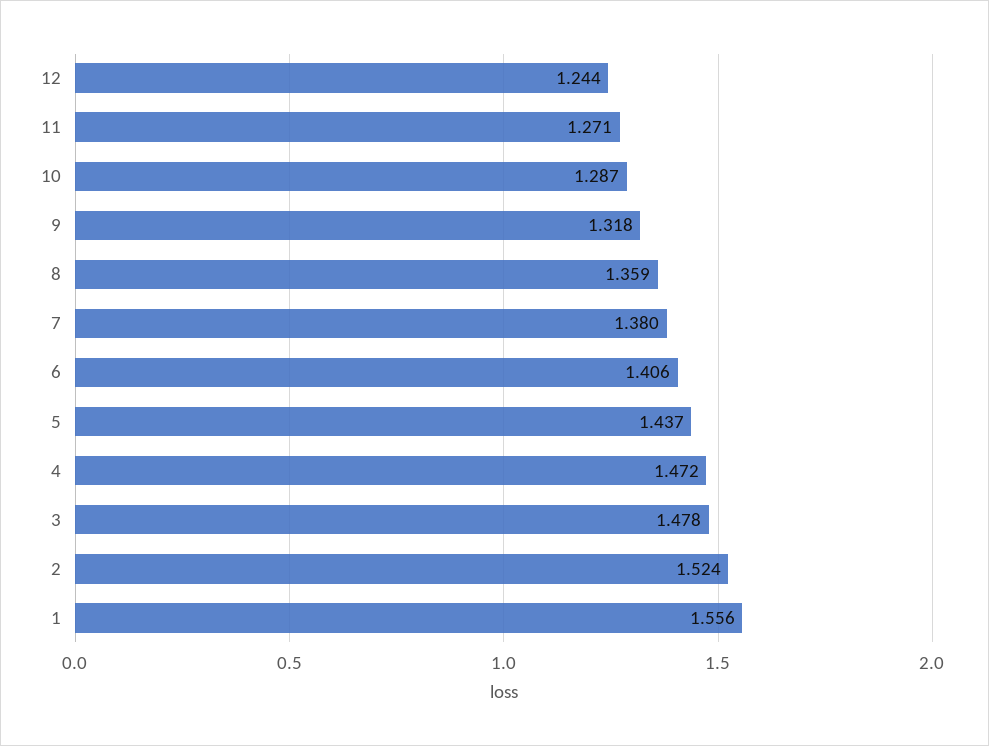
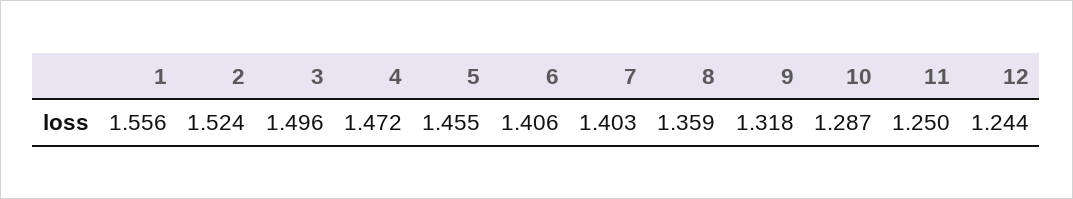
11: 1.271 -> 1.25
7: 1.38 -> 1.403
5: 1.437 -> 1.455
3: 1.478 -> 1.496

